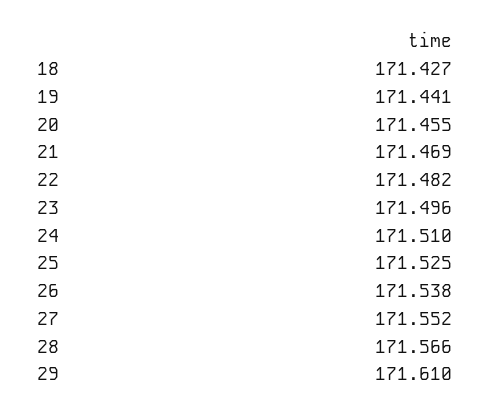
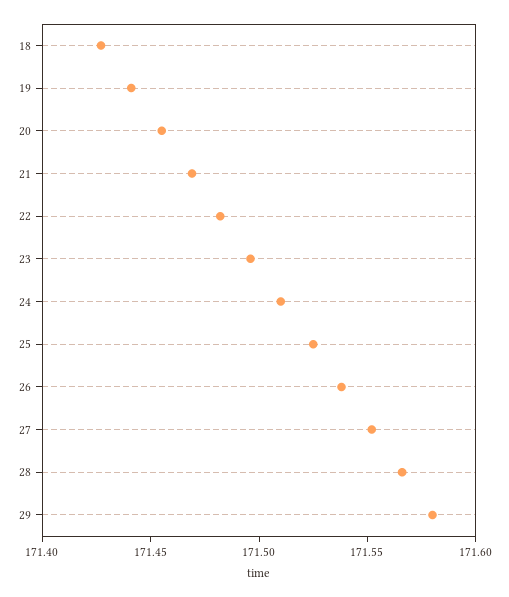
29: 171.61 -> 171.58

